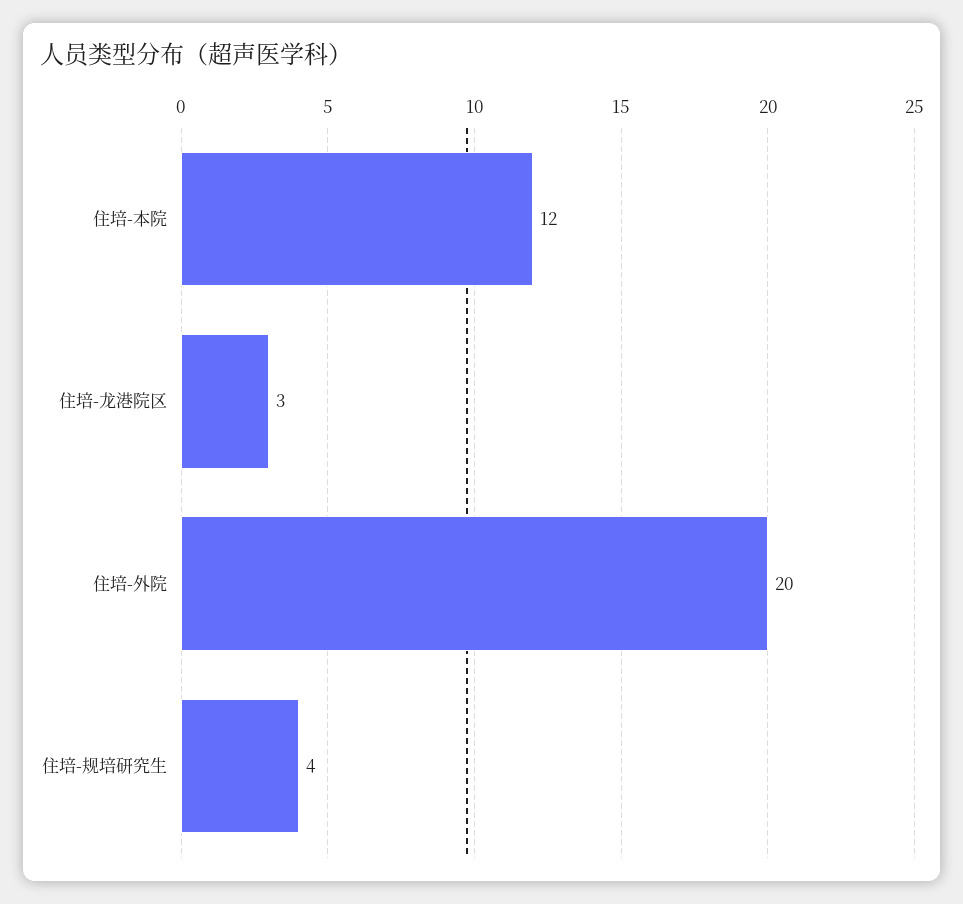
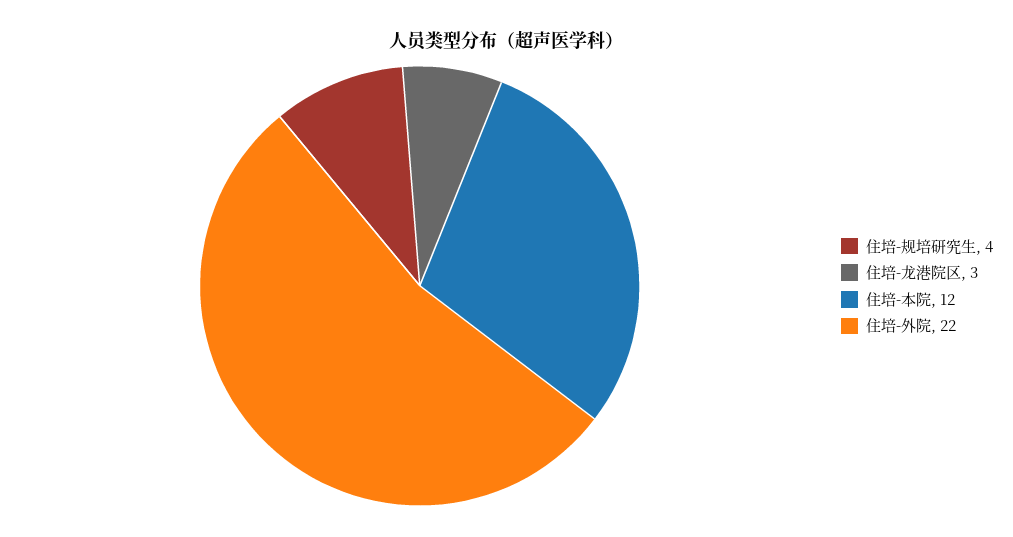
住培-外院: 20 -> 22

